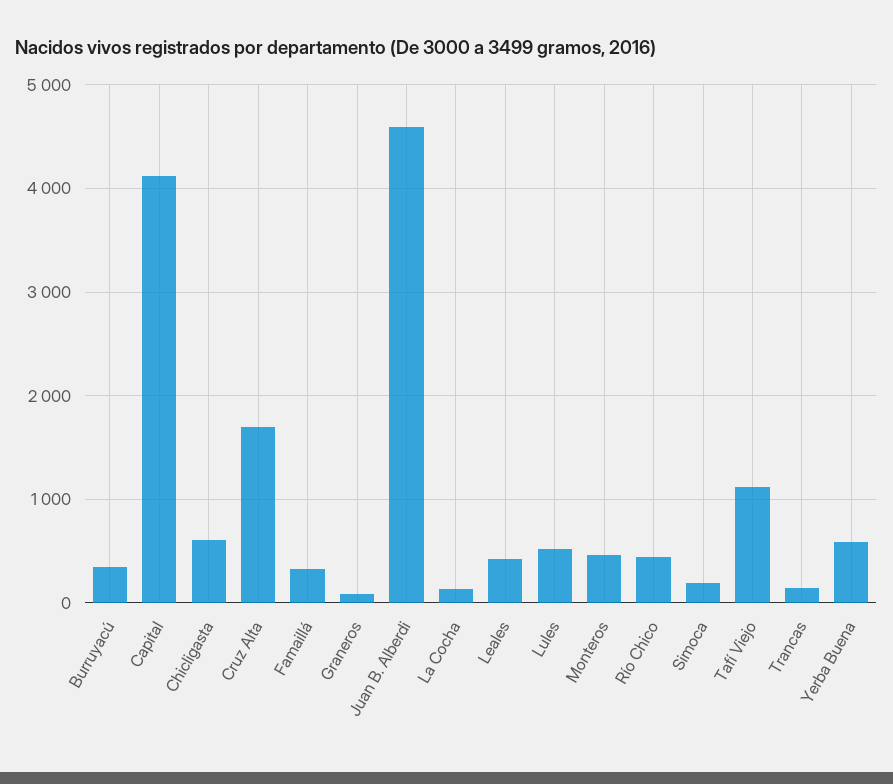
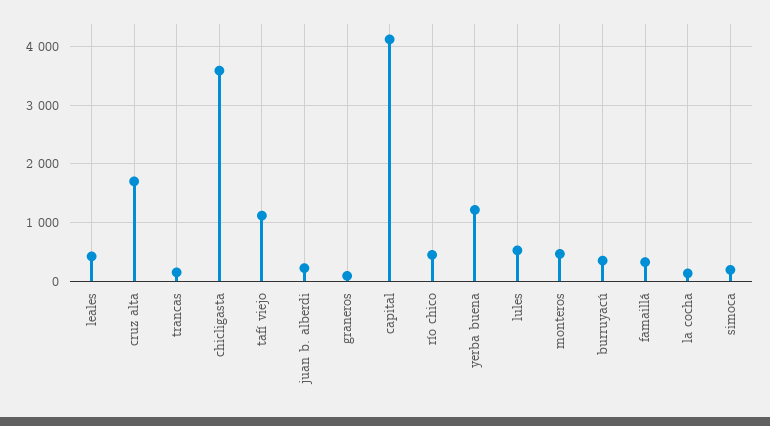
Chicligasta: 600 -> 3600
Juan B. Alberdi: 4600 -> 200
Yerba Buena: 600 -> 1200

